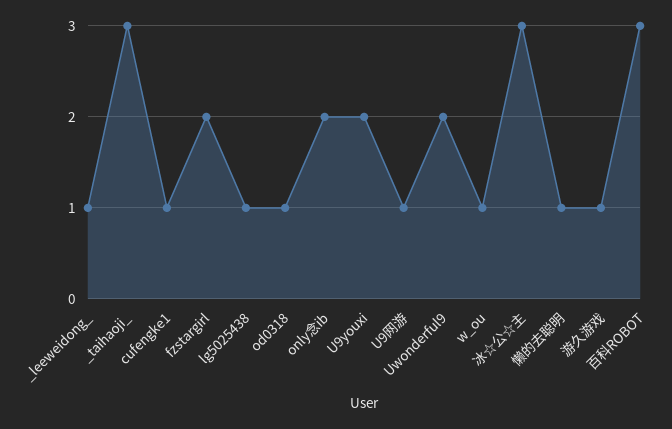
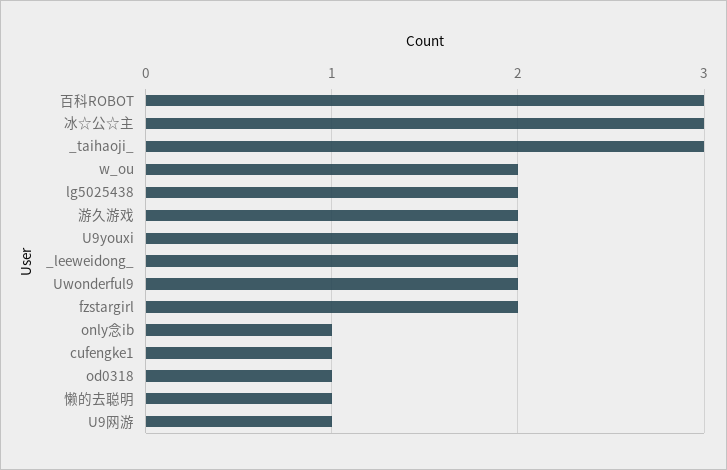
_leeweidong_: 1 -> 2
lg5025438: 1 -> 2
only念ib: 2 -> 1
w_ou: 1 -> 2
游久游戏: 1 -> 2

